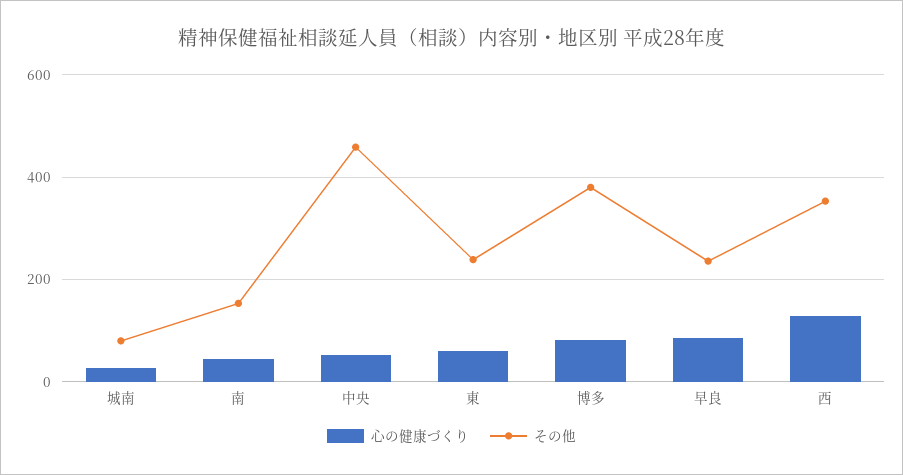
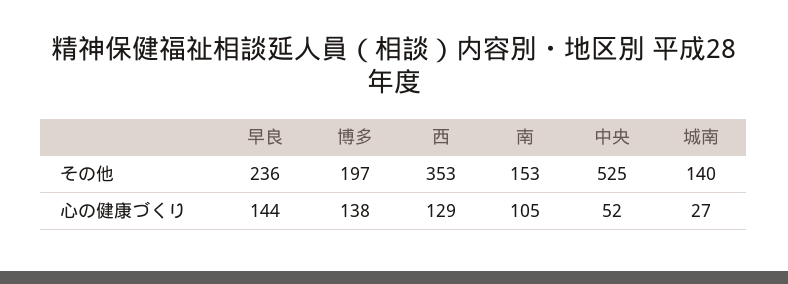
その他, 城南: 80 -> 140
心の健康づくり, 南: 40 -> 105
その他, 中央: 460 -> 525
心の健康づくり, 東: 60 -> none
その他, 東: 240 -> none
心の健康づくり, 博多: 80 -> 138
その他, 博多: 380 -> 197
心の健康づくり, 早良: 80 -> 144

